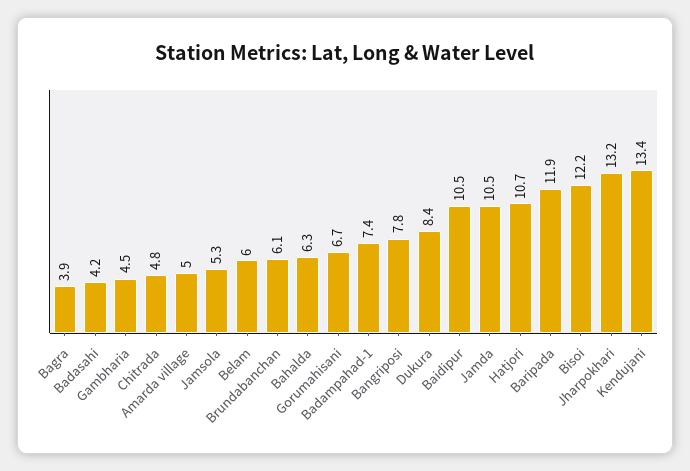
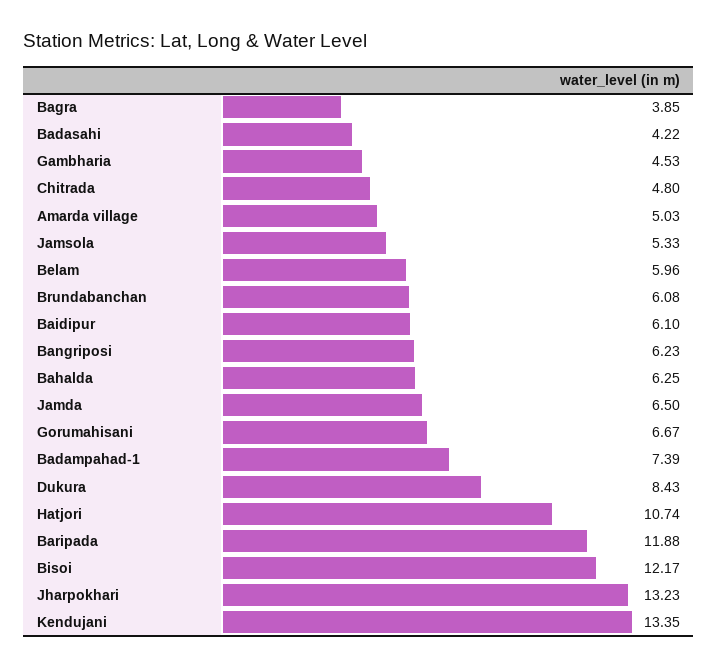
Bangriposi: 7.8 -> 6.23
Baidipur: 10.5 -> 6.1
Jamda: 10.5 -> 6.5

